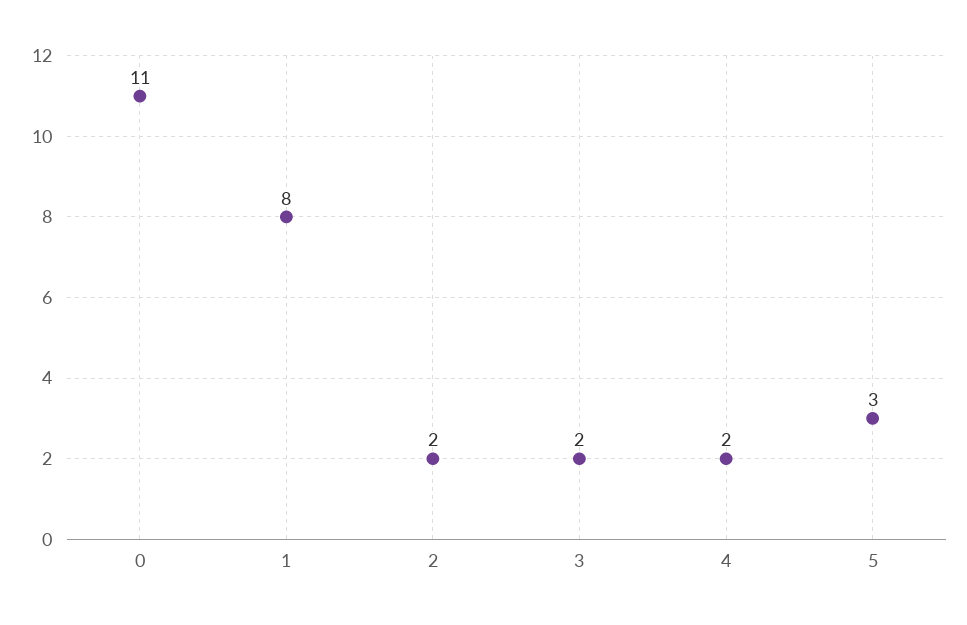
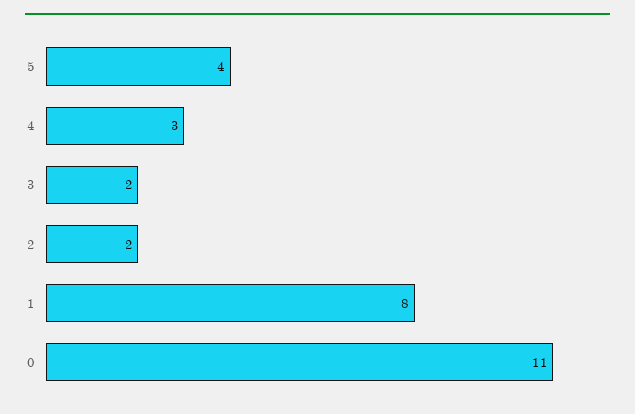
4: 2 -> 3
5: 3 -> 4

